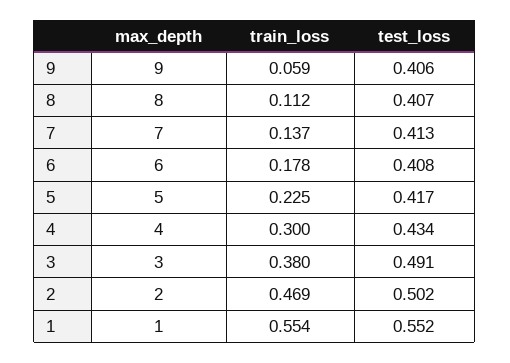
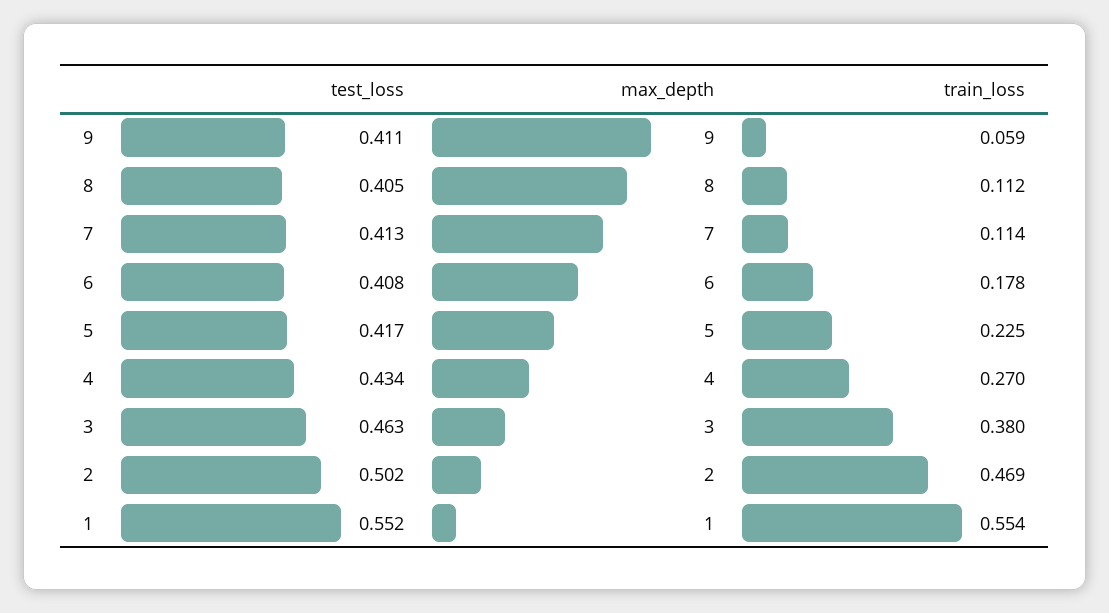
test_loss, 9: 0.406 -> 0.411
test_loss, 8: 0.407 -> 0.405
train_loss, 7: 0.137 -> 0.114
train_loss, 4: 0.3 -> 0.27
test_loss, 3: 0.491 -> 0.463

